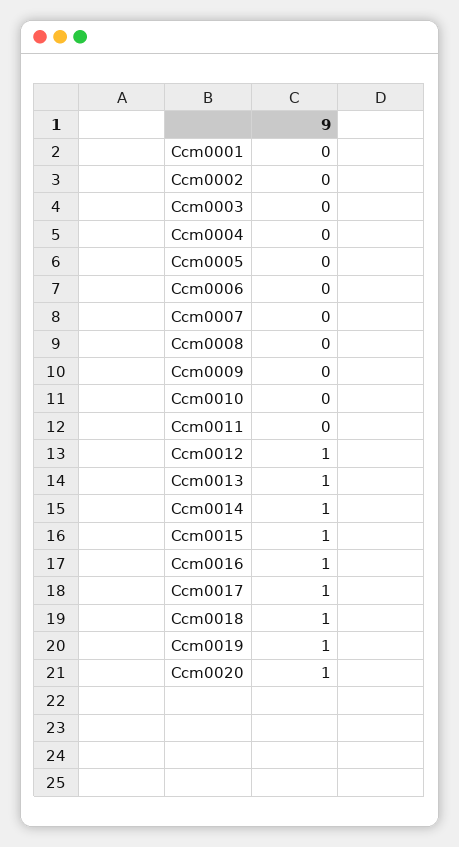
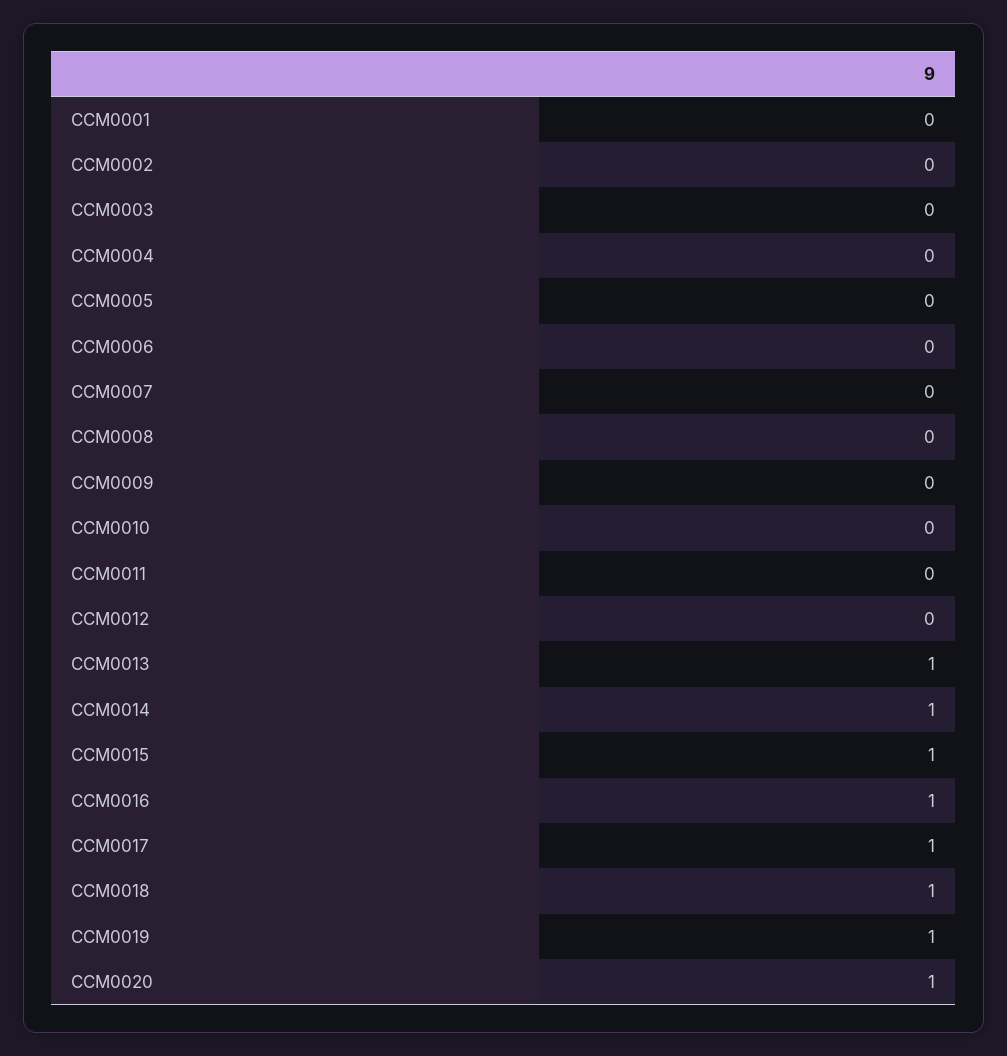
Ccm0012: 1 -> 0

